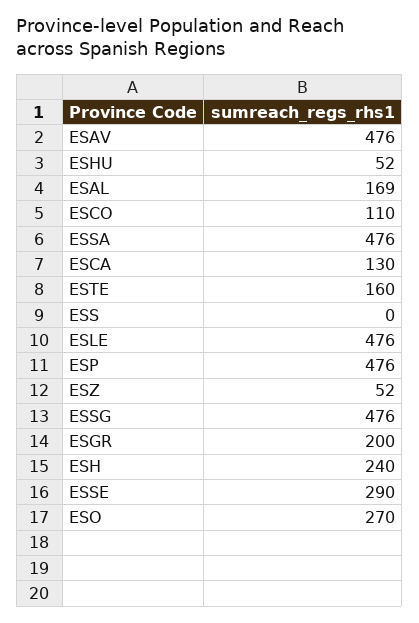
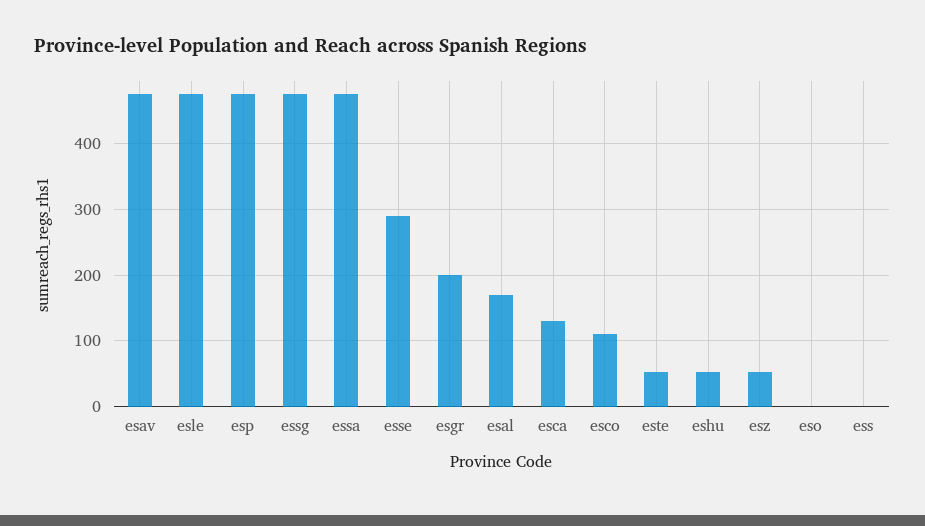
ESTE: 160 -> 50
ESH: 240 -> none
ESO: 270 -> 0

